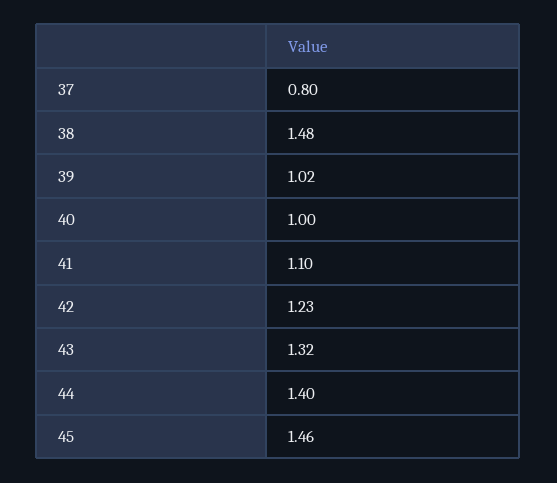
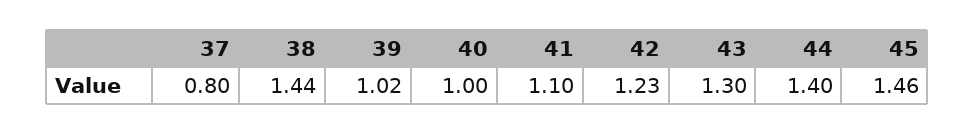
38: 1.48 -> 1.44
43: 1.32 -> 1.3

